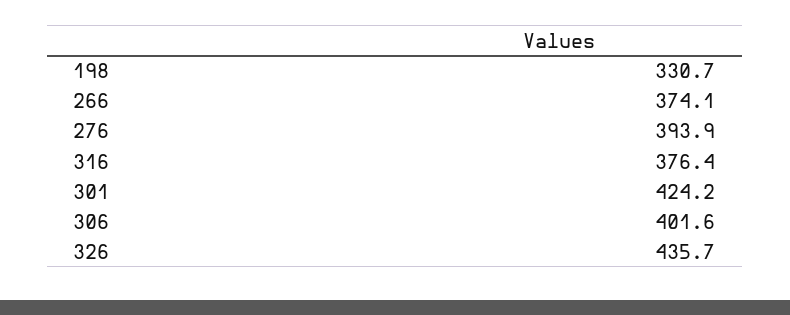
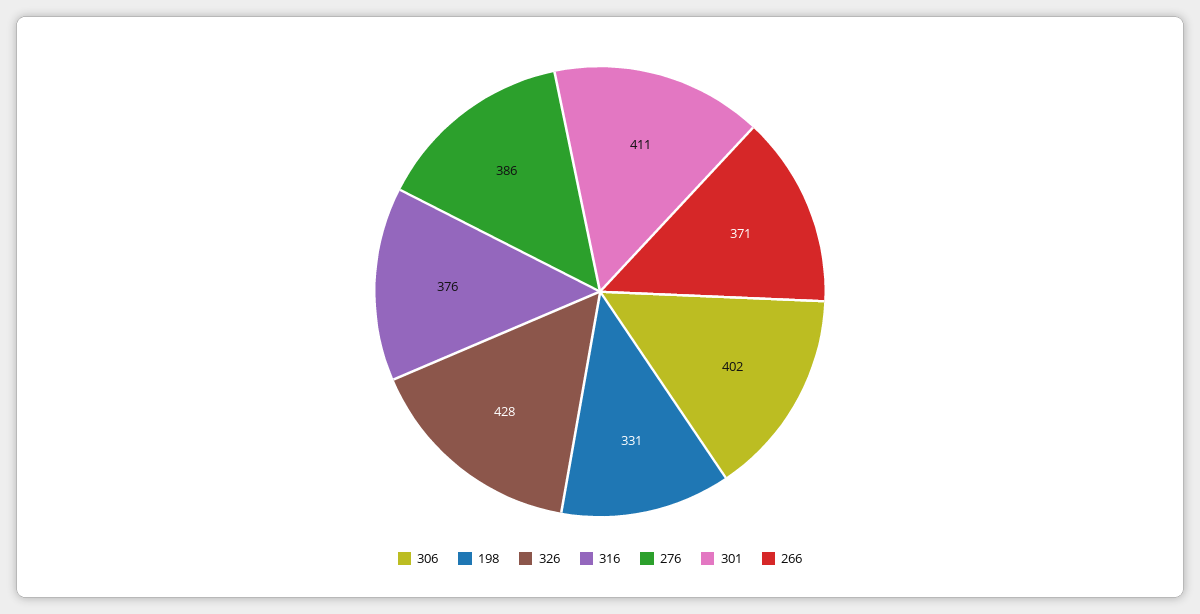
266: 374.1 -> 371
276: 393.9 -> 386
301: 424.2 -> 411
326: 435.7 -> 428

